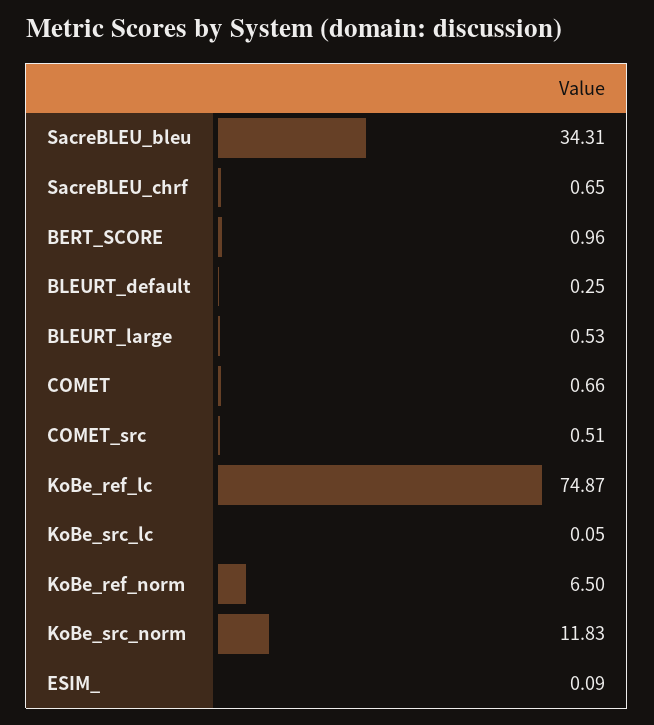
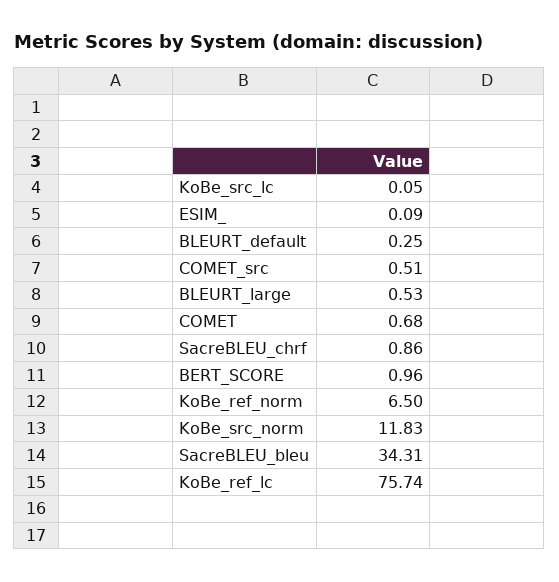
SacreBLEU_chrf: 0.65 -> 0.86
COMET: 0.66 -> 0.68
KoBe_ref_lc: 74.87 -> 75.74

